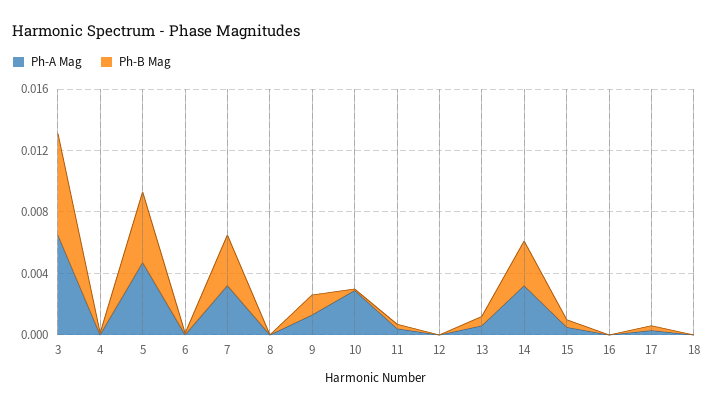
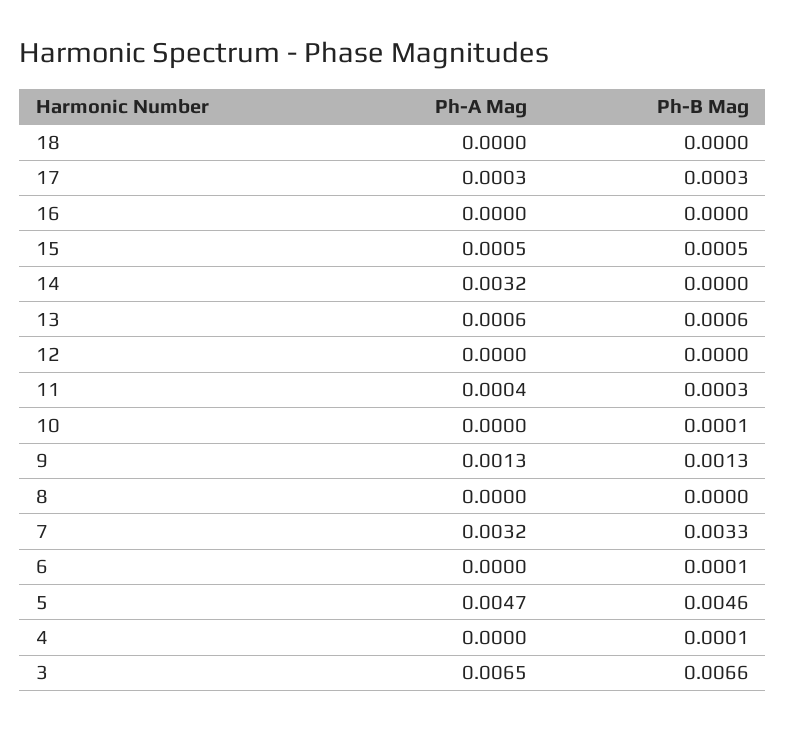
Ph-A Mag, 10: 0.003 -> 0
Ph-B Mag, 14: 0.003 -> 0

